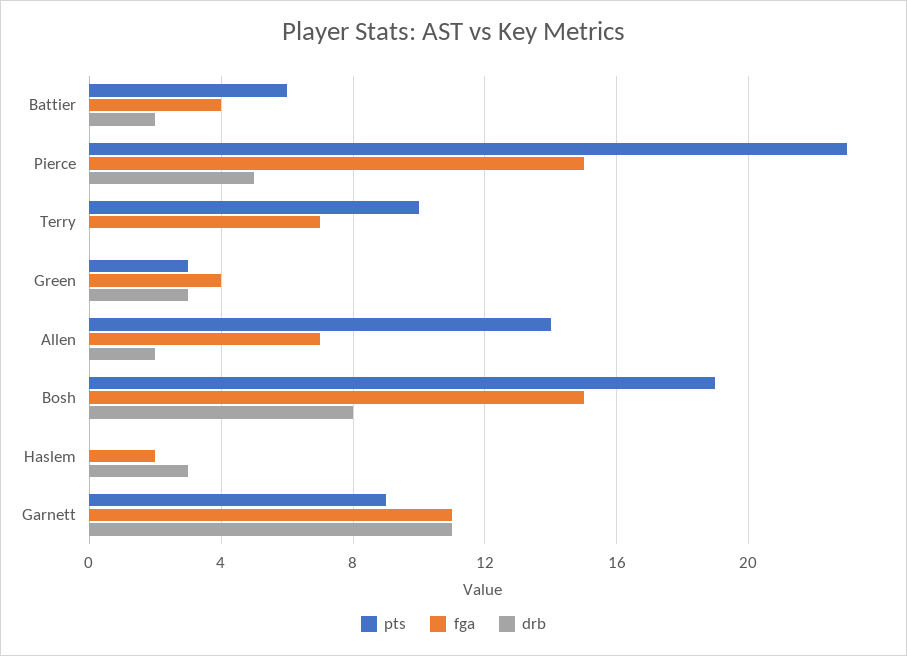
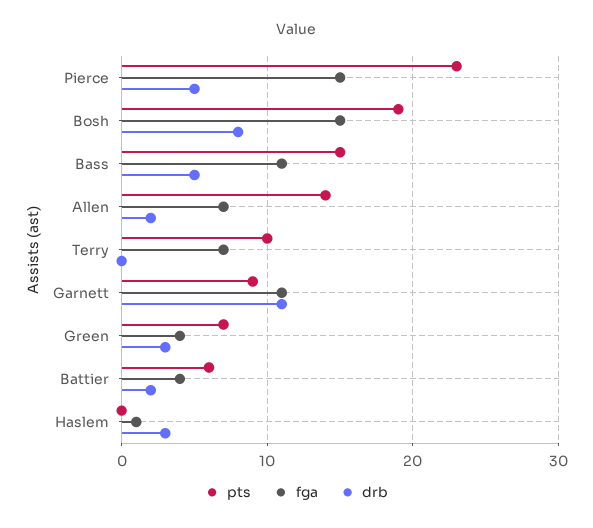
pts, Green: 3 -> 7
fga, Haslem: 2 -> 1
pts, Bass: none -> 15
fga, Bass: none -> 11
drb, Bass: none -> 5

